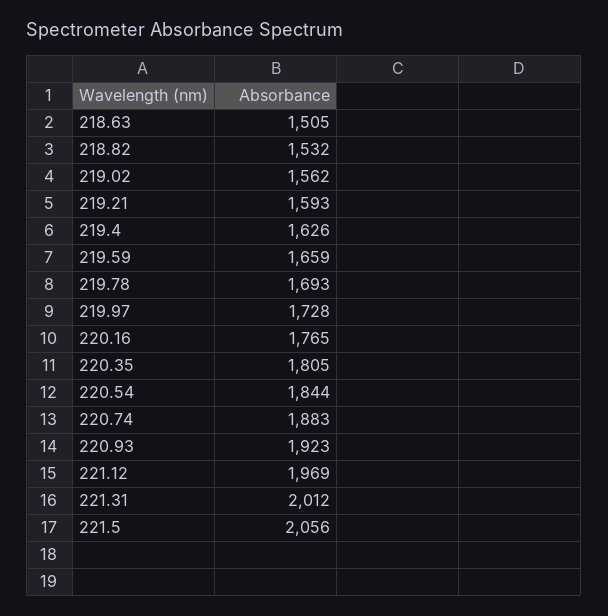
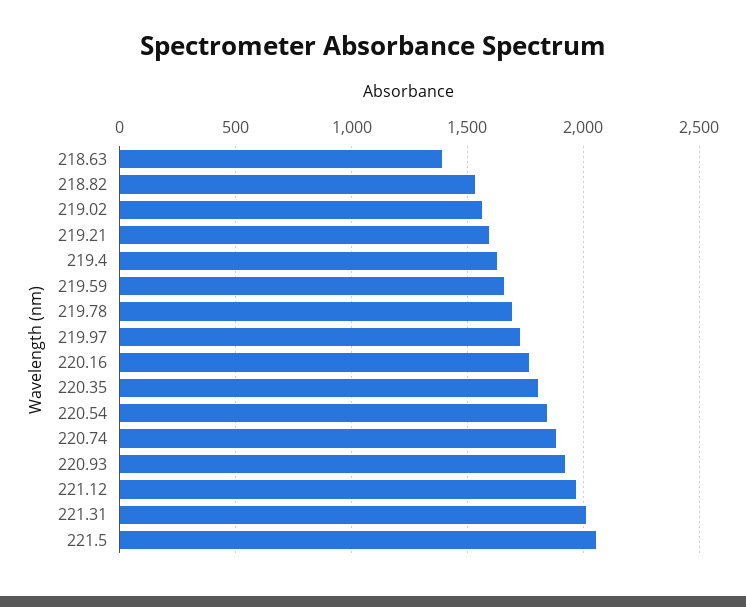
218.63: 1505 -> 1400

